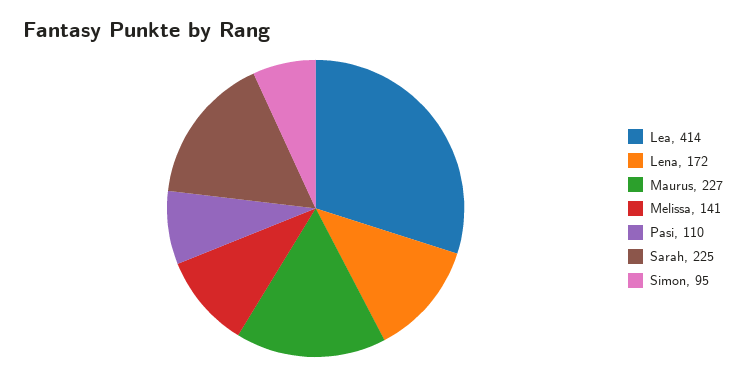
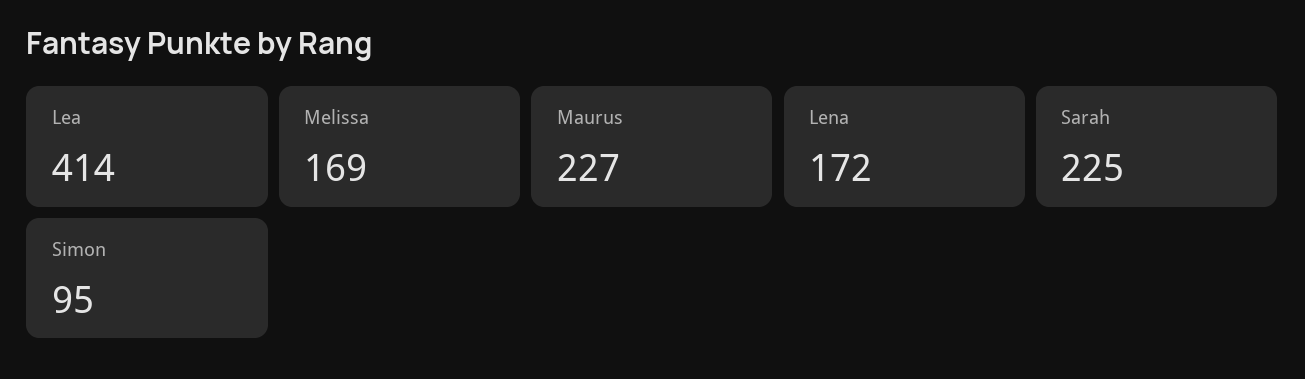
Melissa: 141 -> 169
Pasi: 110 -> none

